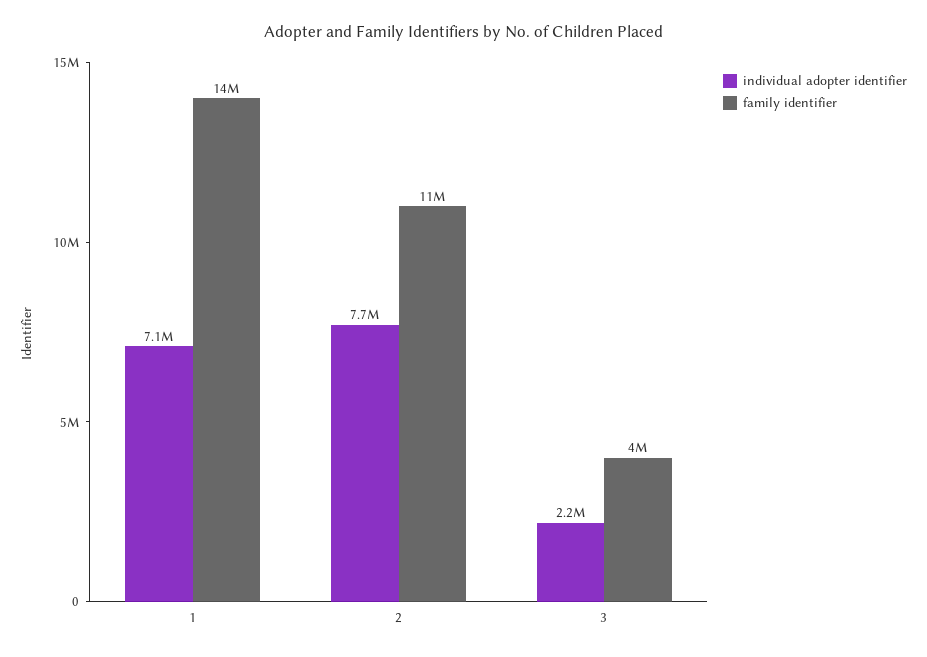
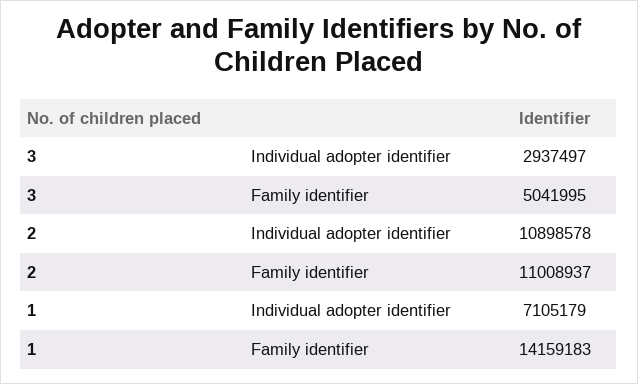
individual adopter identifier, 2: 7700000 -> 10898578
individual adopter identifier, 3: 2200000 -> 2937497
family identifier, 3: 4000000 -> 5041995

